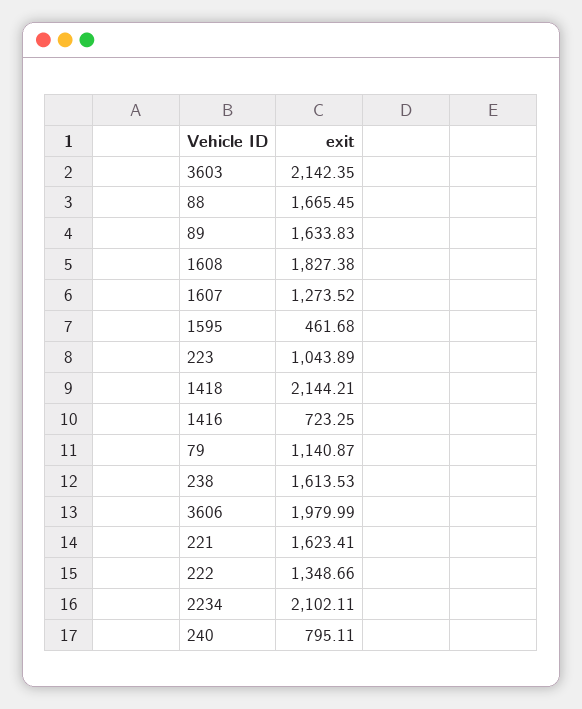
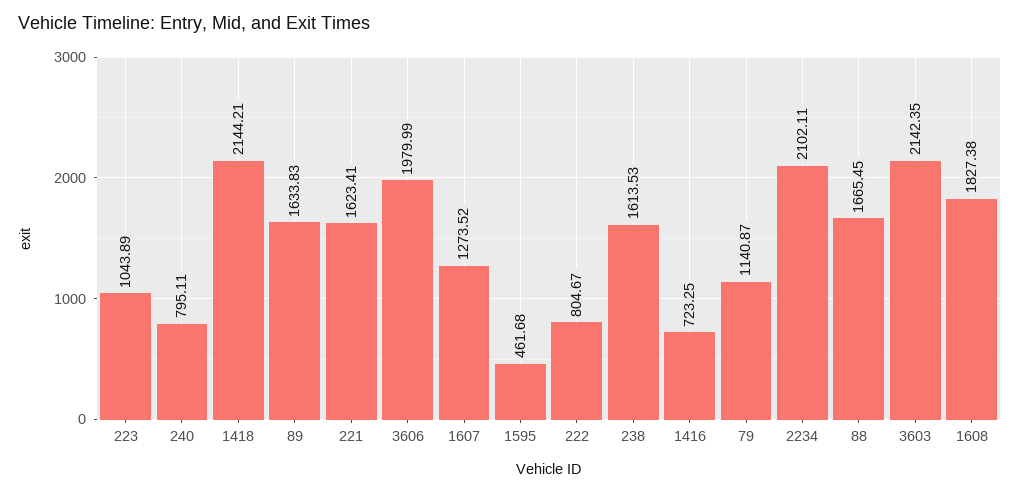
222: 1348.66 -> 804.67

